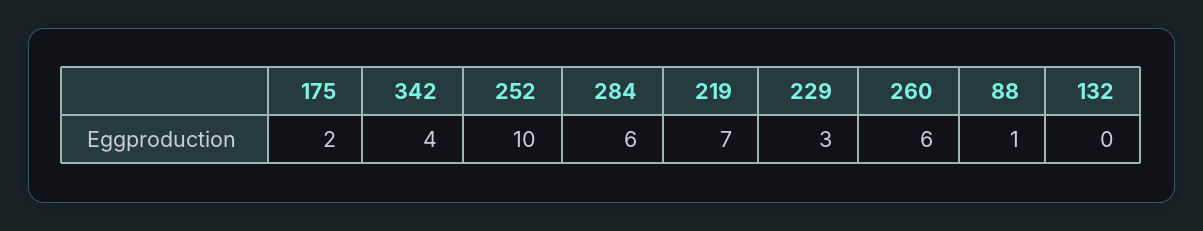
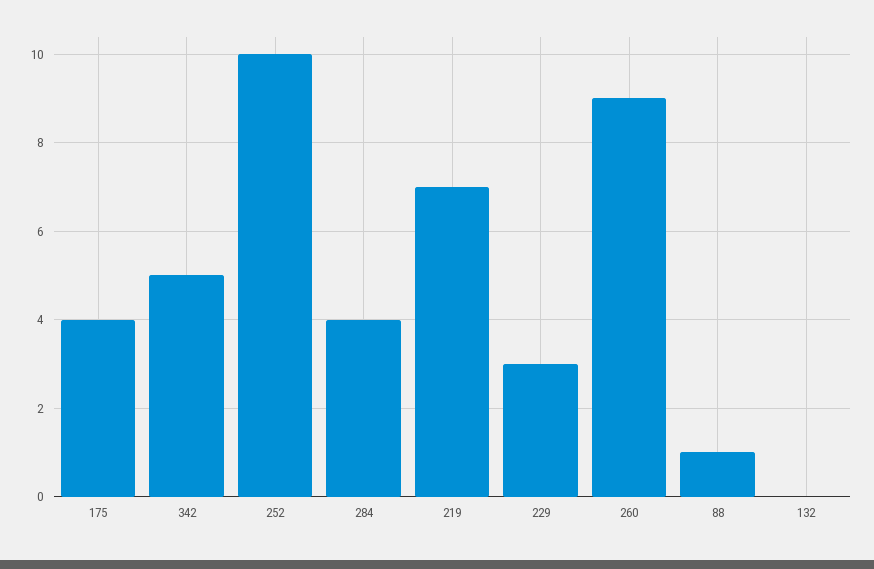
175: 2 -> 4
342: 4 -> 5
284: 6 -> 4
260: 6 -> 9

